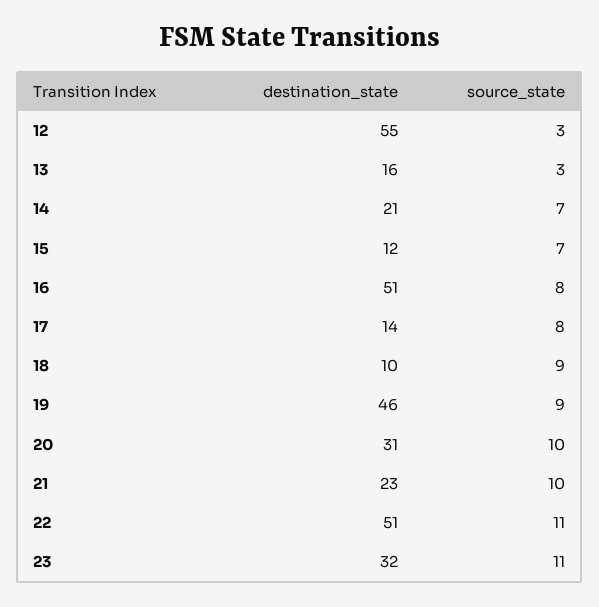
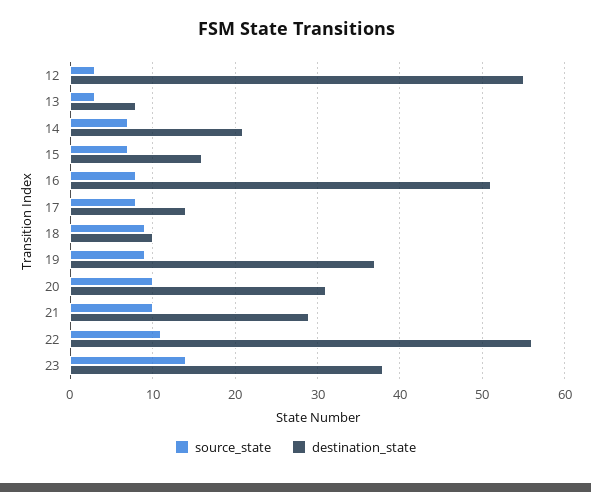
destination_state, 13: 16 -> 8
destination_state, 15: 12 -> 16
destination_state, 19: 46 -> 37
destination_state, 21: 23 -> 29
destination_state, 22: 51 -> 56
destination_state, 23: 32 -> 38
source_state, 23: 11 -> 14

